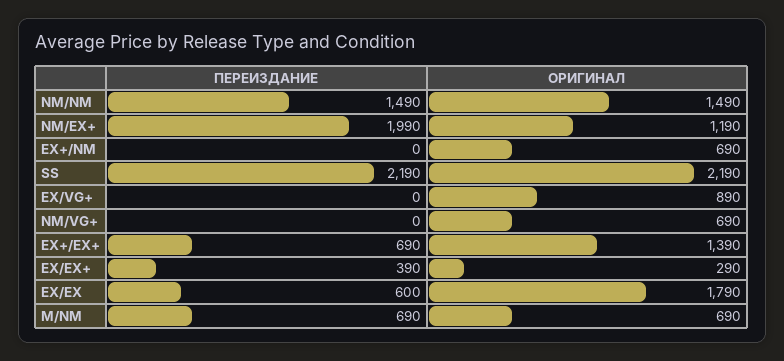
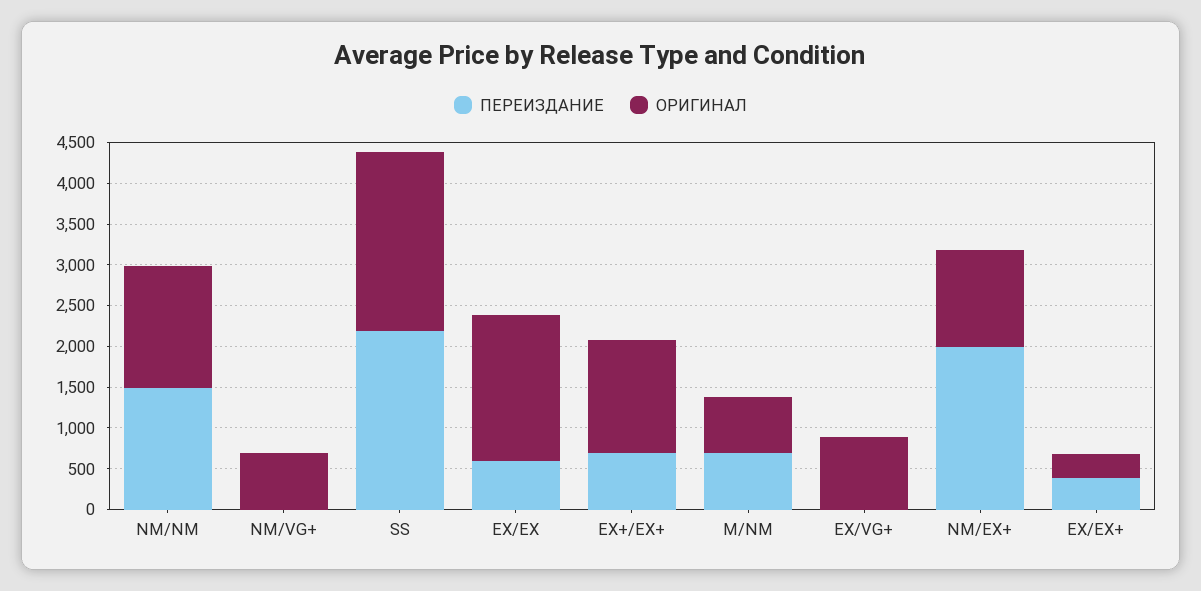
ПЕРЕИЗДАНИЕ, EX+/NM: 0 -> none
ОРИГИНАЛ, EX+/NM: 690 -> none

